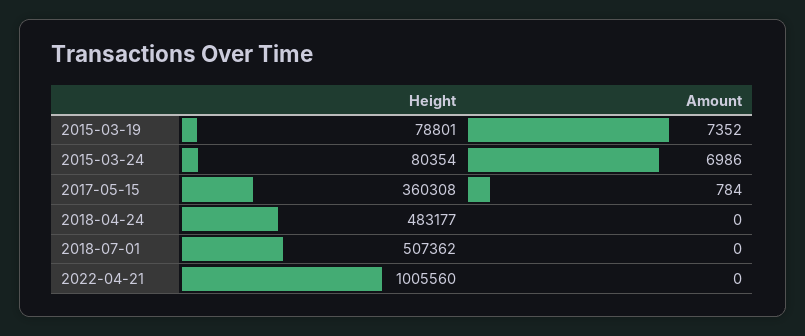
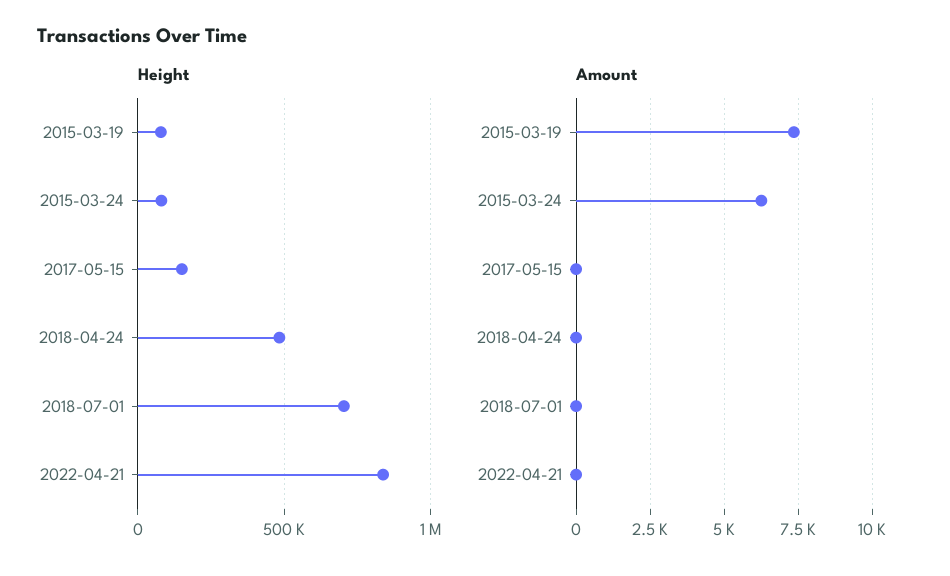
Amount, 2015-03-24: 6986 -> 6250
Height, 2017-05-15: 360308 -> 150000
Amount, 2017-05-15: 784 -> 0
Height, 2018-07-01: 507362 -> 700000
Height, 2022-04-21: 1005560 -> 850000

